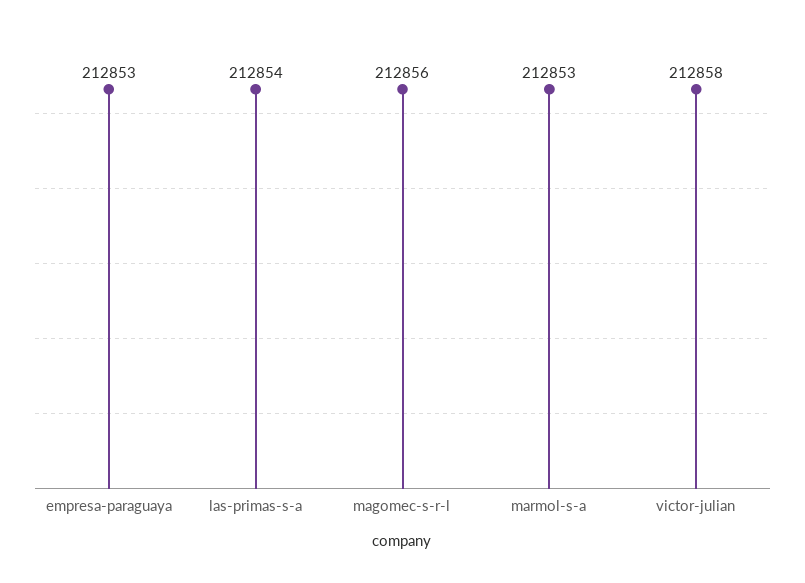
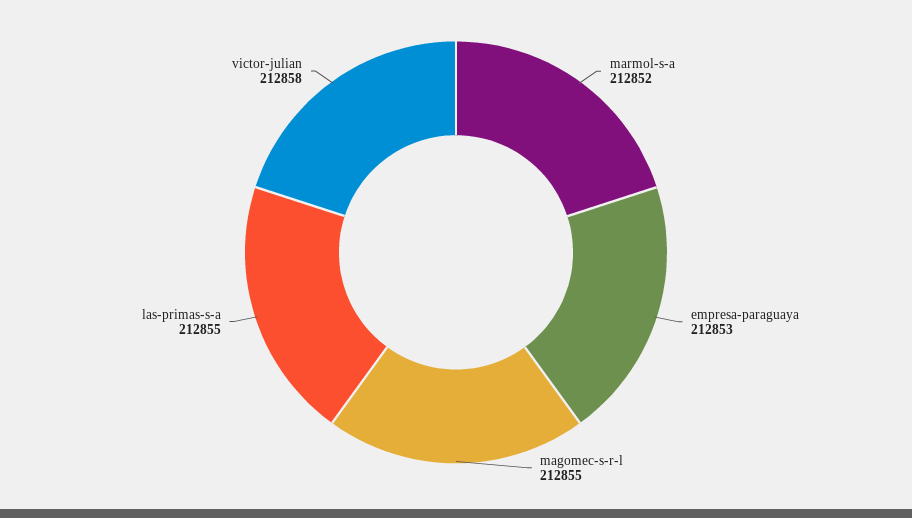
las-primas-s-a: 212854 -> 212855
magomec-s-r-l: 212856 -> 212855
marmol-s-a: 212853 -> 212852

